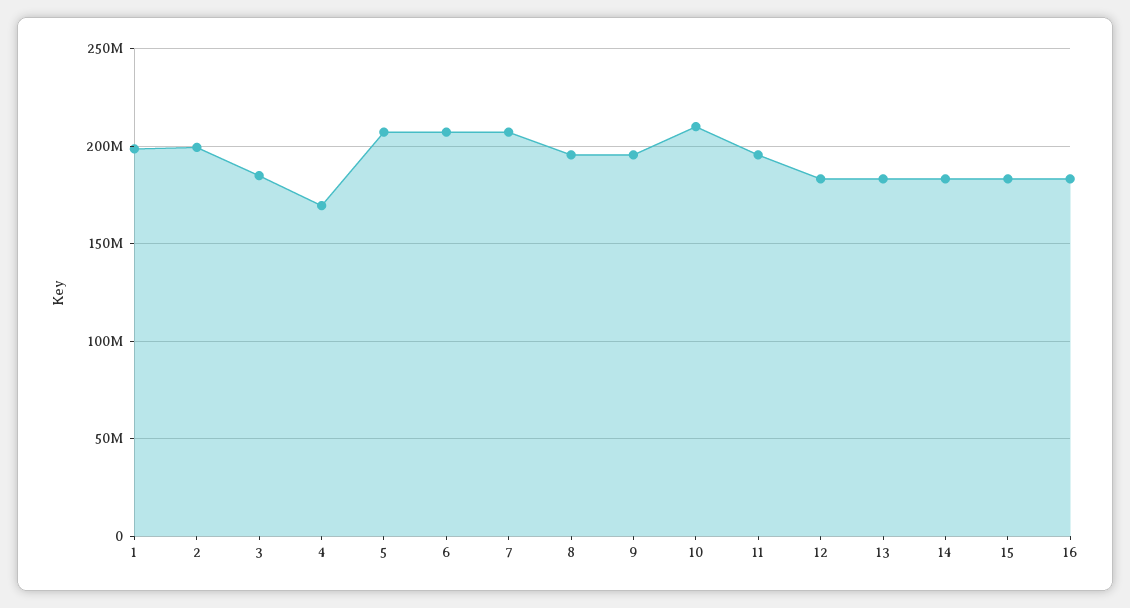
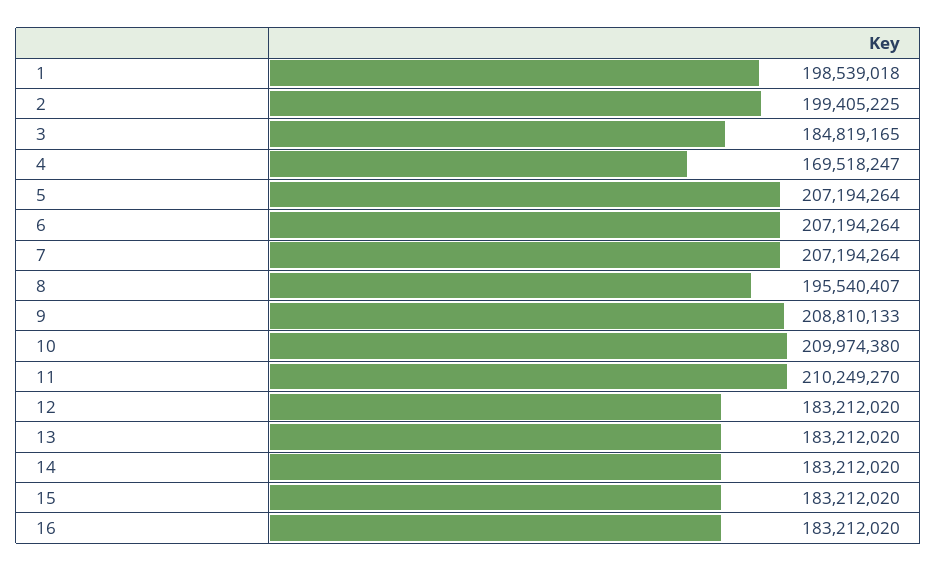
9: 195000000 -> 208810133
11: 195000000 -> 210249270

